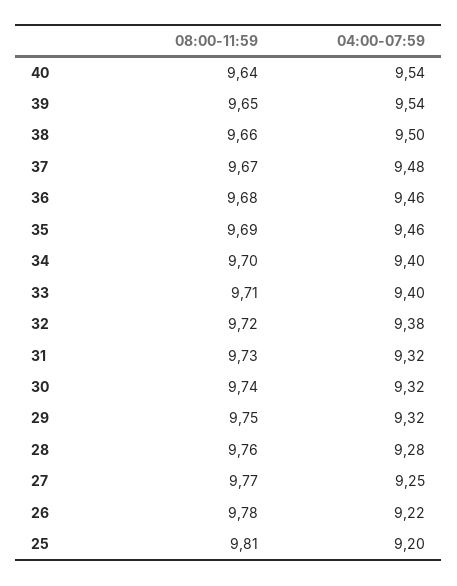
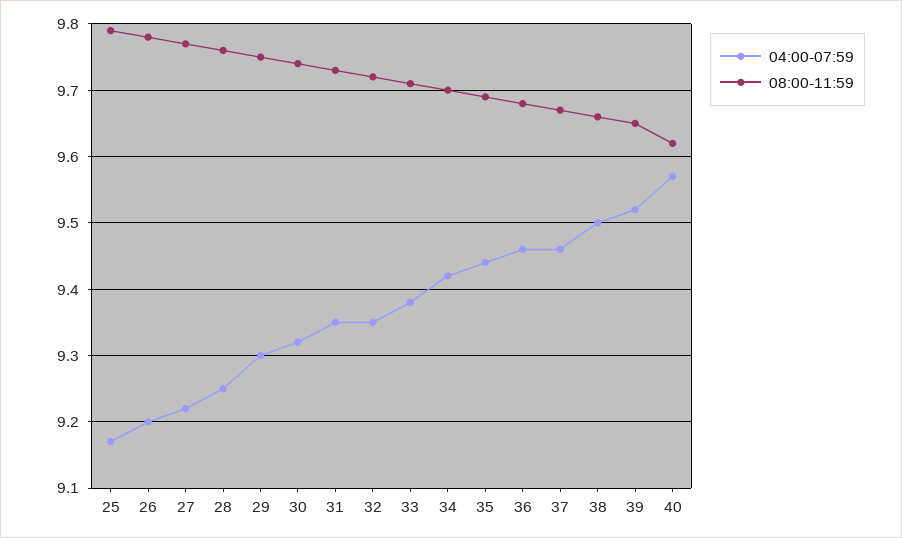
08:00-11:59, 40: 9.64 -> 9.62
04:00-07:59, 40: 9.54 -> 9.57
04:00-07:59, 39: 9.54 -> 9.52
04:00-07:59, 37: 9.48 -> 9.46
04:00-07:59, 35: 9.46 -> 9.44
04:00-07:59, 34: 9.4 -> 9.42
04:00-07:59, 33: 9.4 -> 9.38
04:00-07:59, 32: 9.38 -> 9.35
04:00-07:59, 31: 9.32 -> 9.35
04:00-07:59, 29: 9.32 -> 9.3
04:00-07:59, 28: 9.28 -> 9.25
04:00-07:59, 27: 9.25 -> 9.22
04:00-07:59, 26: 9.22 -> 9.2
08:00-11:59, 25: 9.81 -> 9.79
04:00-07:59, 25: 9.2 -> 9.17

